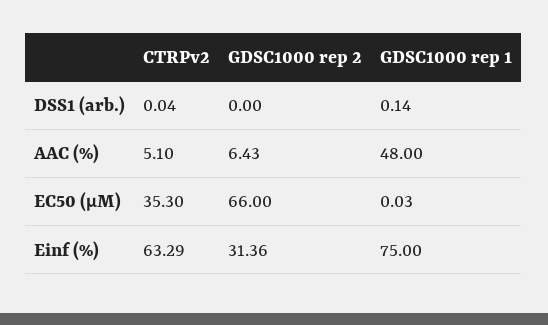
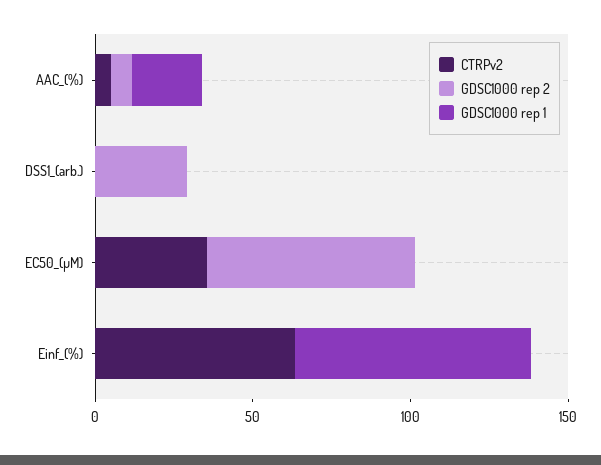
GDSC1000 rep 2, DSS1 (arb.): 0 -> 30
GDSC1000 rep 1, AAC (%): 48 -> 20
GDSC1000 rep 2, Einf (%): 31.36 -> 0

